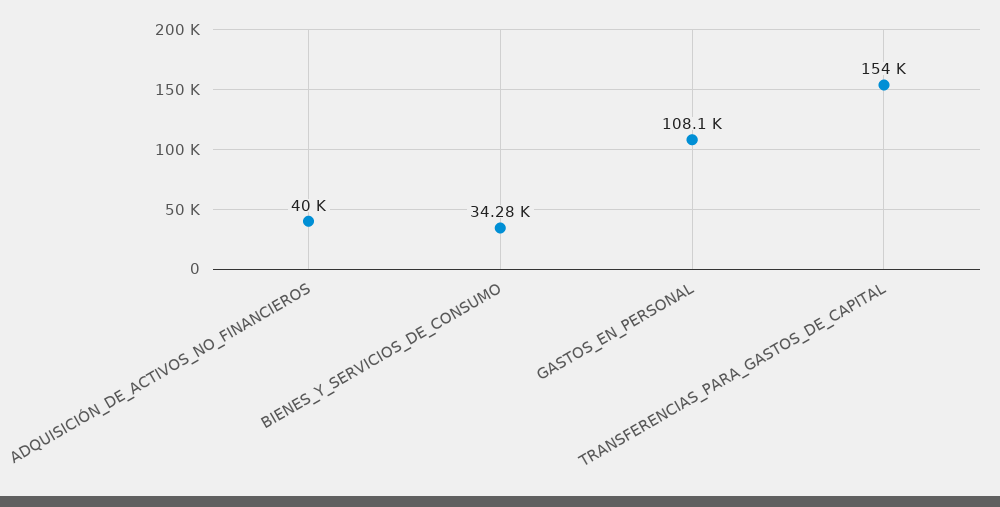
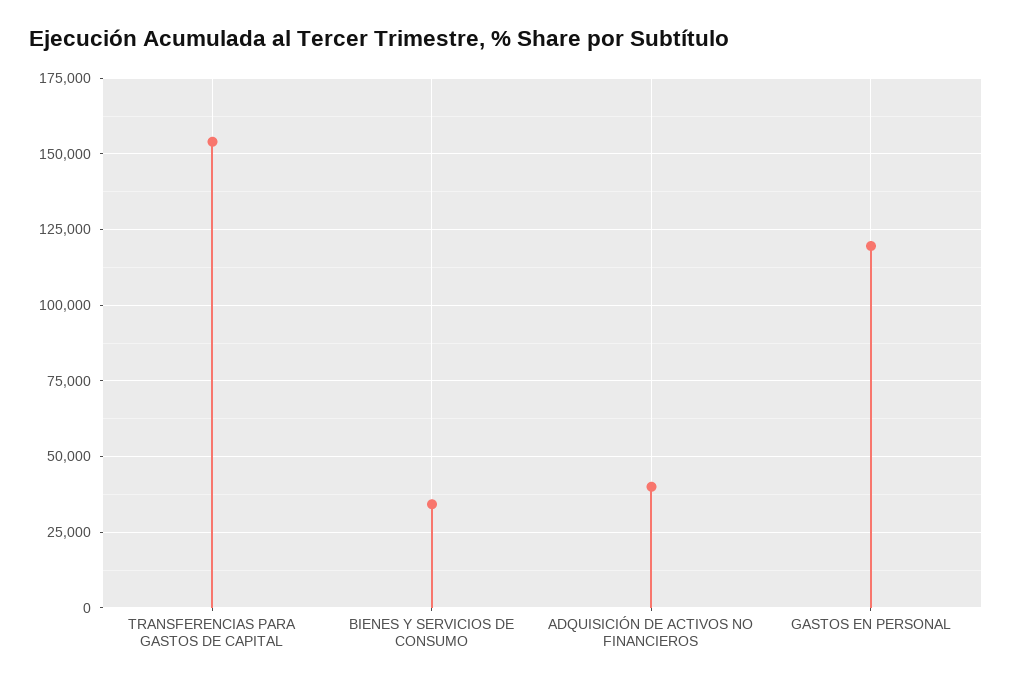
GASTOS_EN_PERSONAL: 108100 -> 120000

